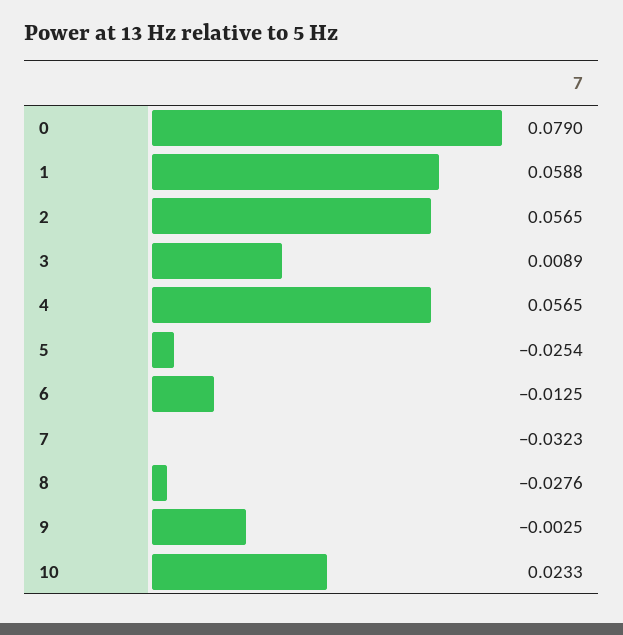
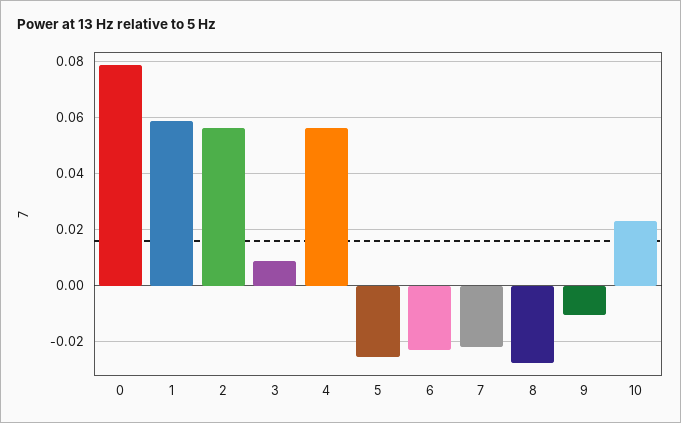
6: -0.0125 -> -0.0225
7: -0.0323 -> -0.0225
9: -0.0025 -> -0.01

